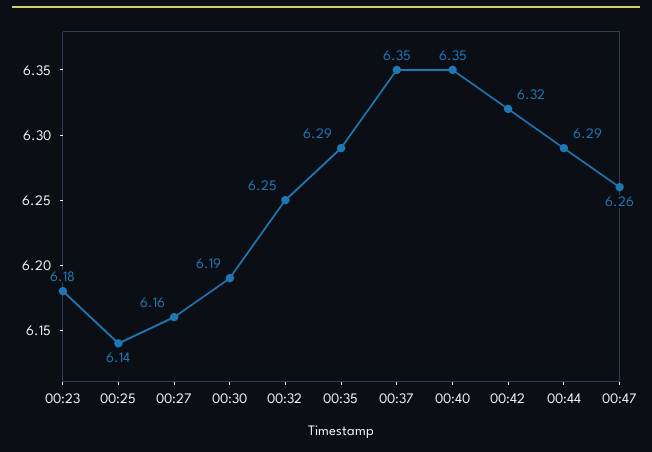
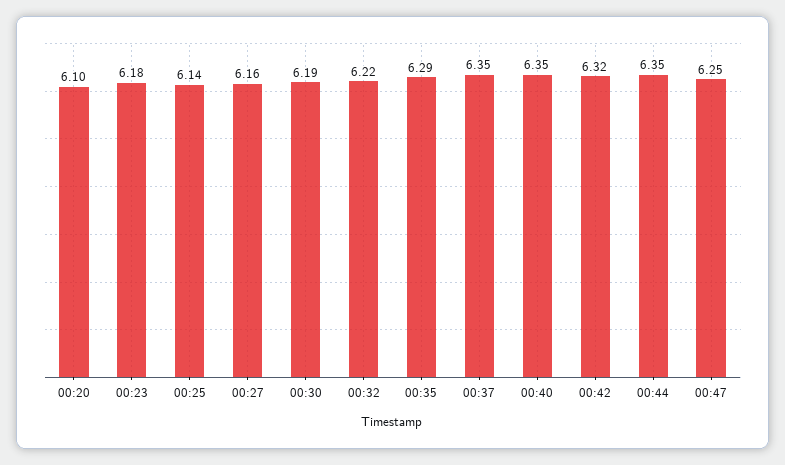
00:32: 6.25 -> 6.22
00:44: 6.29 -> 6.35
00:47: 6.26 -> 6.25
00:20: none -> 6.1

